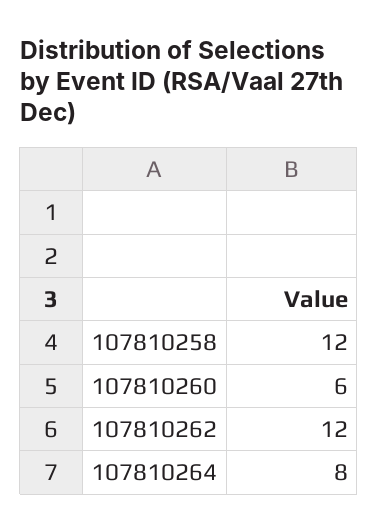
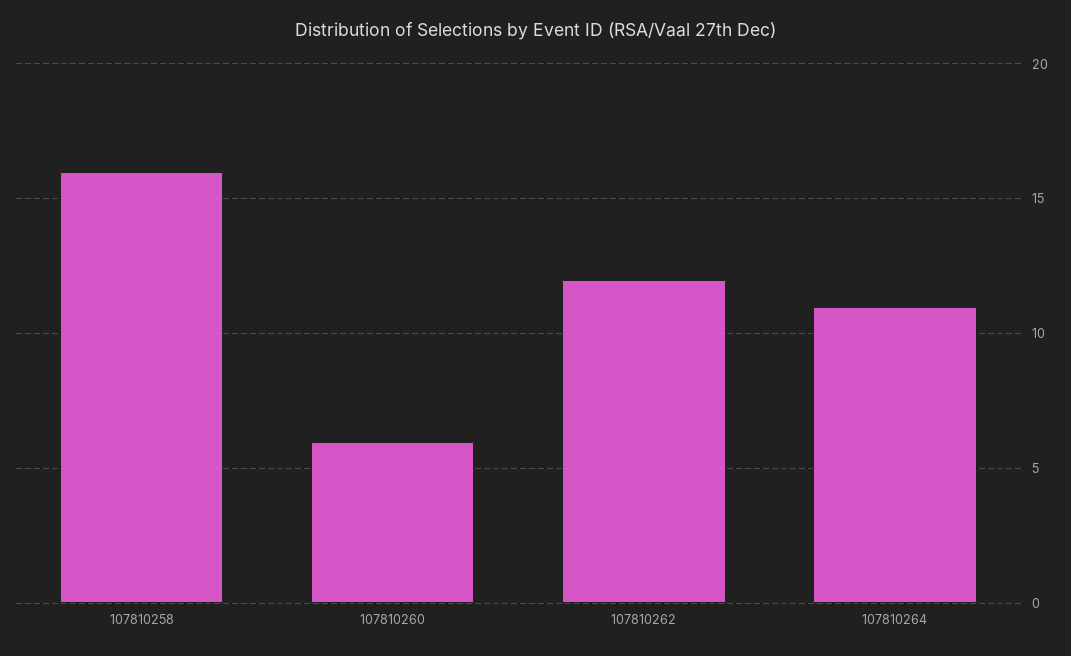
107810258: 12 -> 16
107810264: 8 -> 11

